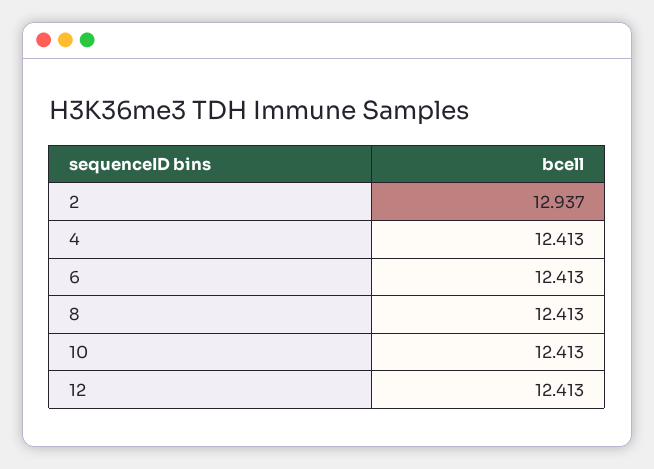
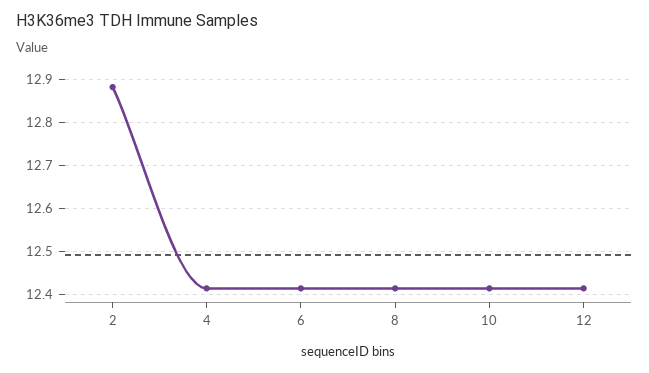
2: 12.937 -> 12.88

